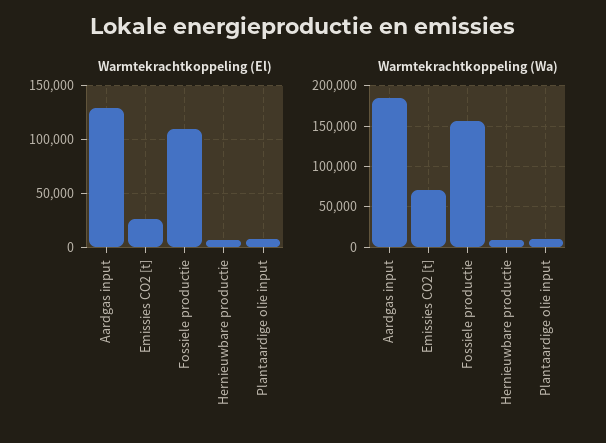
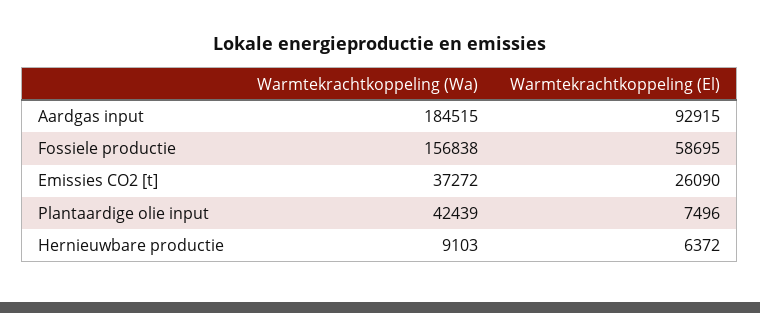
Warmtekrachtkoppeling (El), Aardgas input: 130000 -> 92915
Warmtekrachtkoppeling (El), Fossiele productie: 110000 -> 58695
Warmtekrachtkoppeling (Wa), Emissies CO2 [t]: 70000 -> 37272
Warmtekrachtkoppeling (Wa), Plantaardige olie input: 10000 -> 42439

